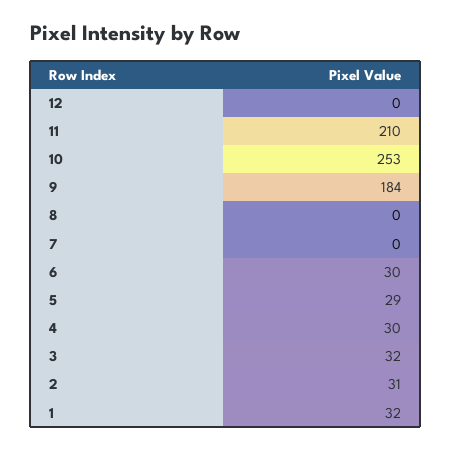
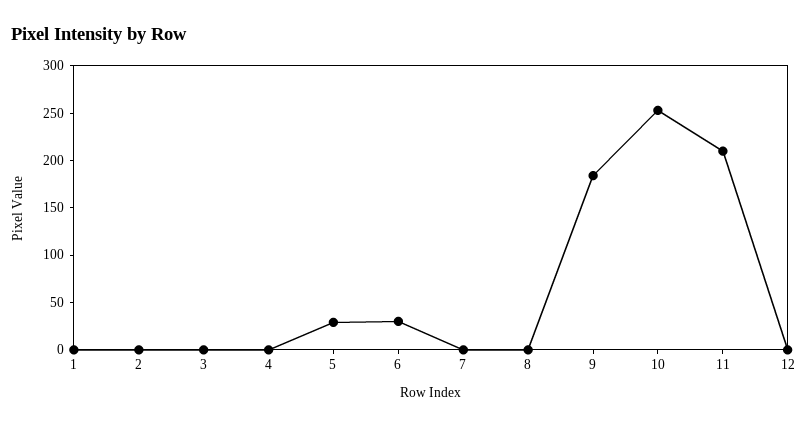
4: 30 -> 0
3: 32 -> 0
2: 31 -> 0
1: 32 -> 0

